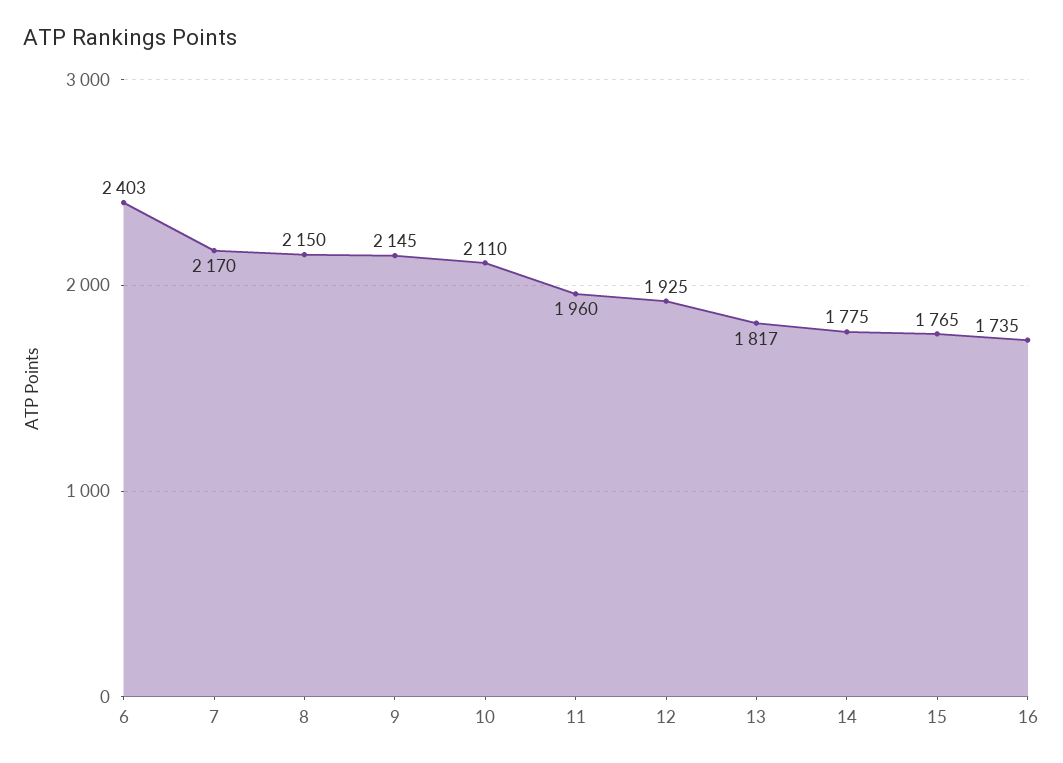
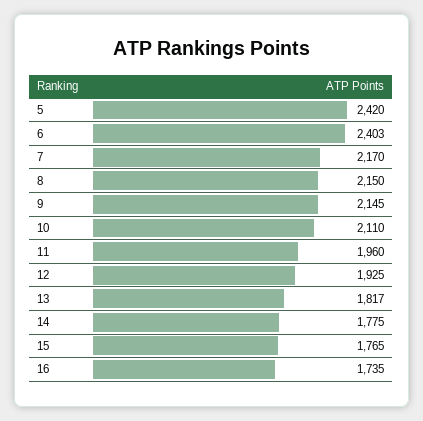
5: none -> 2420

